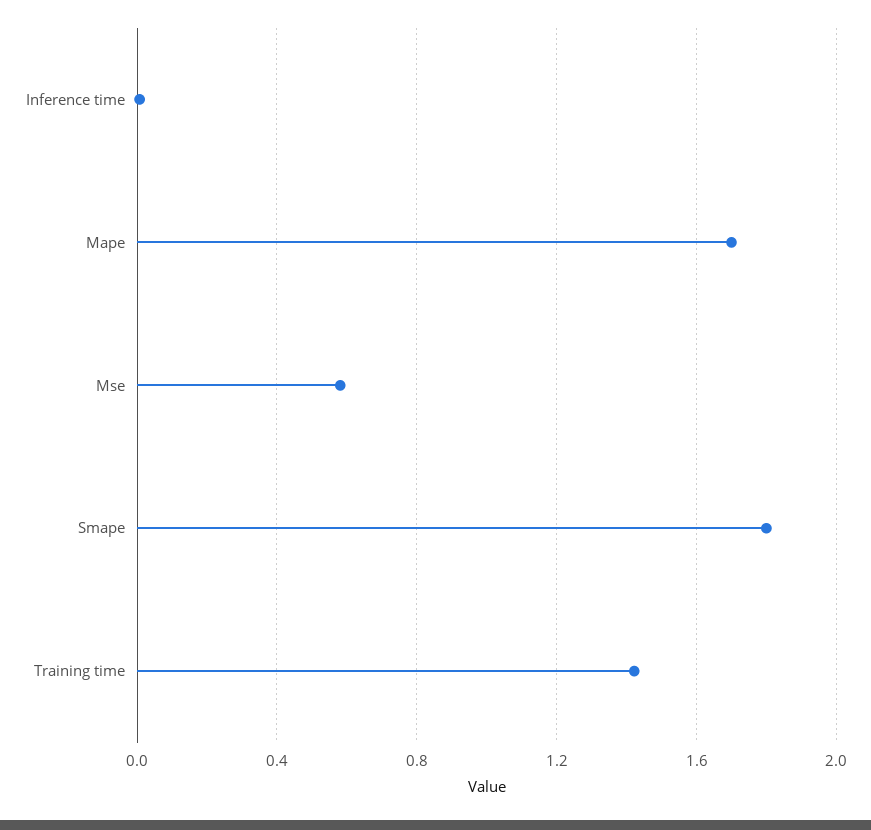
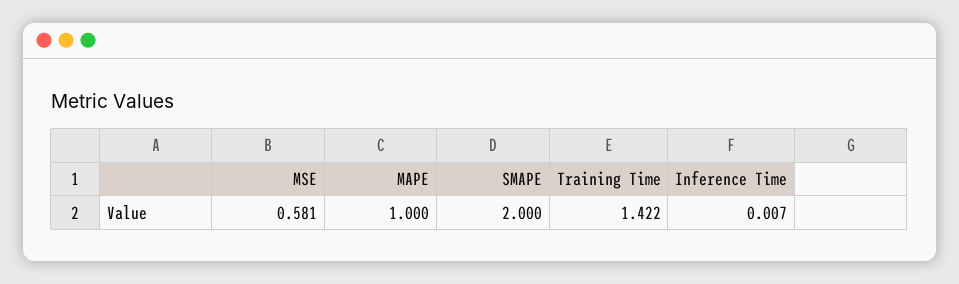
Mape: 1.7 -> 1
Smape: 1.8 -> 2

